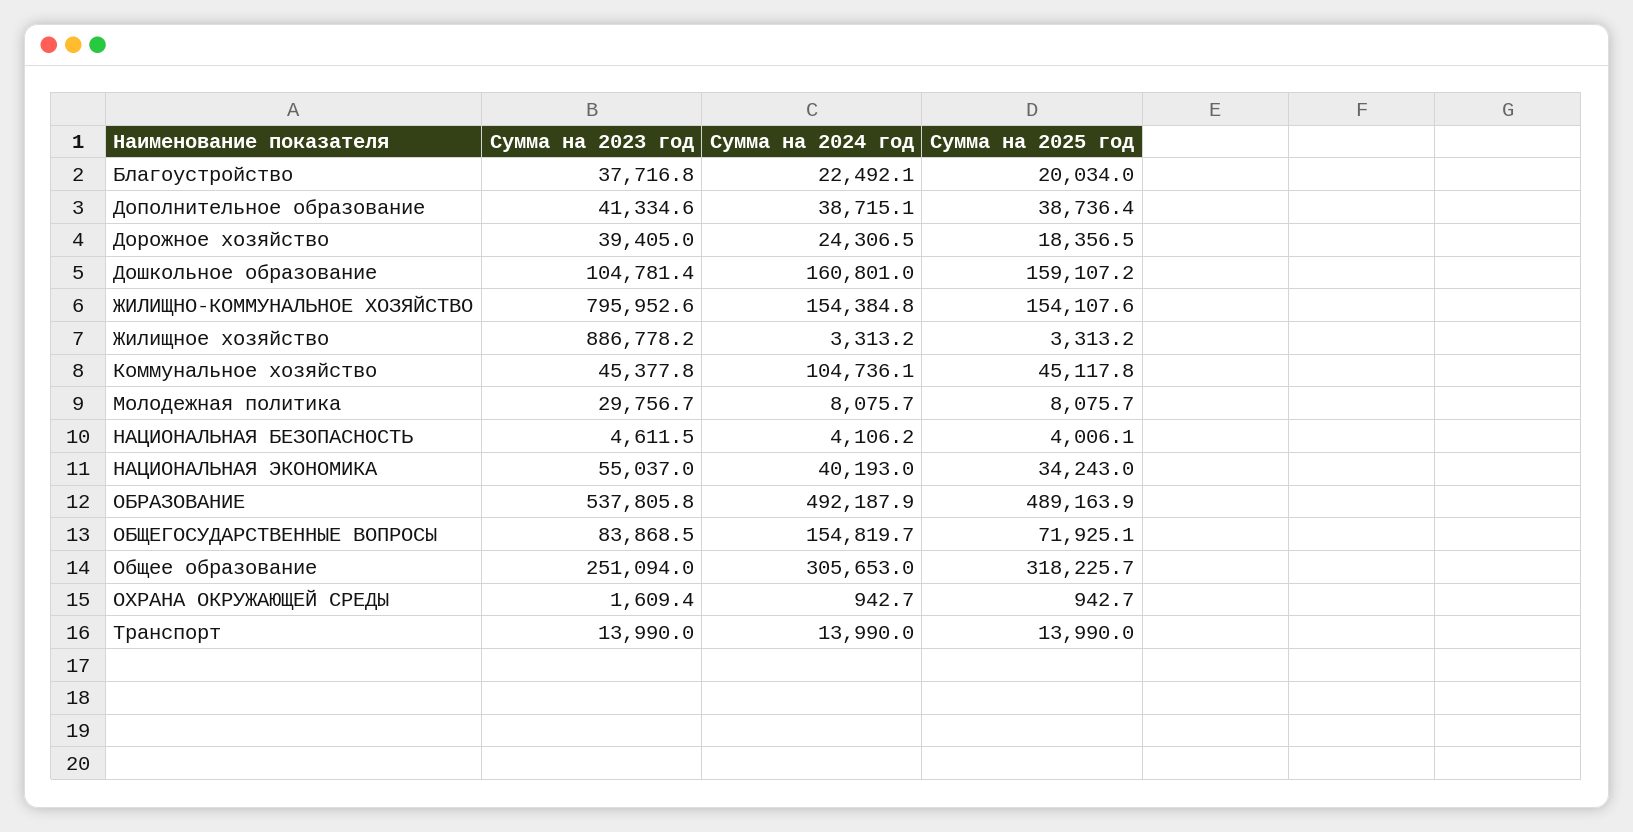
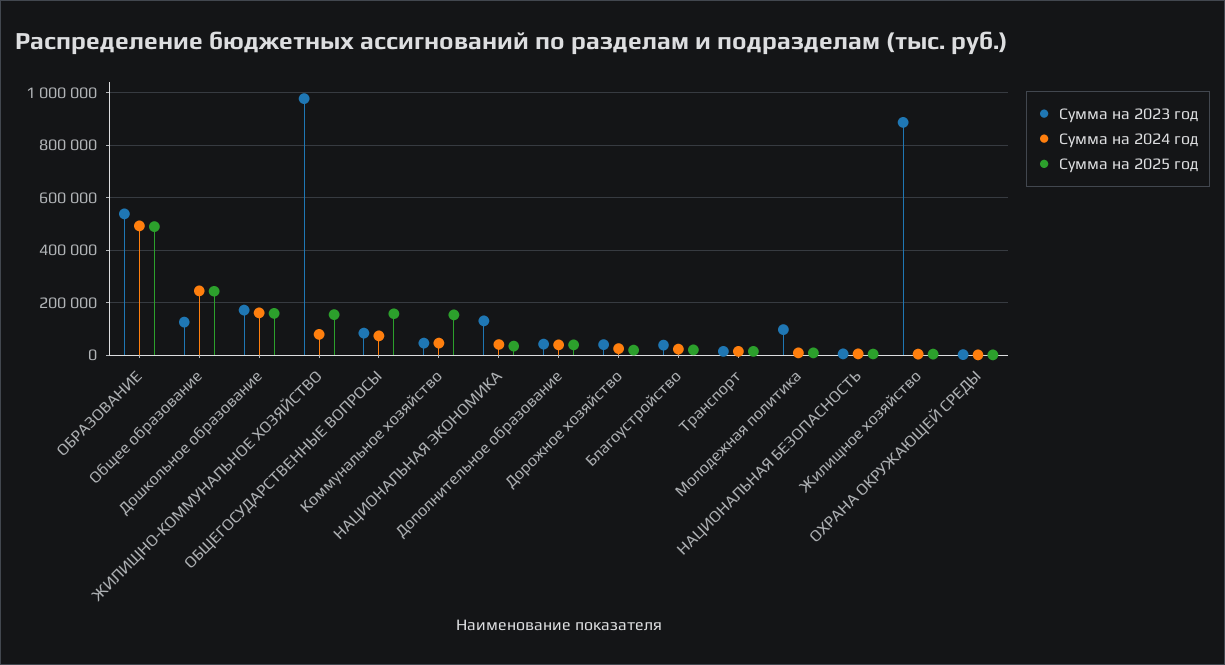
Сумма на 2023 год, Дошкольное образование: 104781.4 -> 175000
Сумма на 2023 год, ЖИЛИЩНО-КОММУНАЛЬНОЕ ХОЗЯЙСТВО: 795952.6 -> 975000
Сумма на 2024 год, ЖИЛИЩНО-КОММУНАЛЬНОЕ ХОЗЯЙСТВО: 154384.8 -> 75000
Сумма на 2024 год, Коммунальное хозяйство: 104736.1 -> 50000
Сумма на 2025 год, Коммунальное хозяйство: 45117.8 -> 150000
Сумма на 2023 год, Молодежная политика: 29756.7 -> 100000
Сумма на 2023 год, НАЦИОНАЛЬНАЯ ЭКОНОМИКА: 55037 -> 125000
Сумма на 2024 год, ОБЩЕГОСУДАРСТВЕННЫЕ ВОПРОСЫ: 154819.7 -> 75000
Сумма на 2025 год, ОБЩЕГОСУДАРСТВЕННЫЕ ВОПРОСЫ: 71925.1 -> 150000
Сумма на 2023 год, Общее образование: 251094 -> 125000
Сумма на 2024 год, Общее образование: 305653 -> 250000
Сумма на 2025 год, Общее образование: 318225.7 -> 250000

